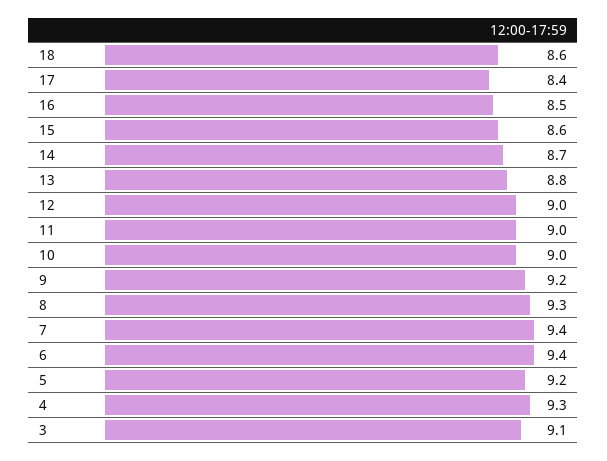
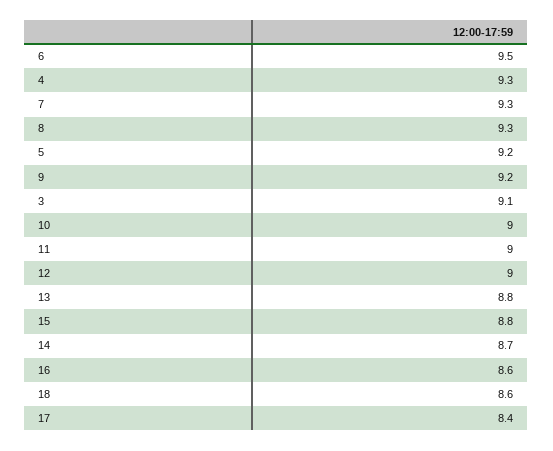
16: 8.5 -> 8.6
15: 8.6 -> 8.8
7: 9.4 -> 9.3
6: 9.4 -> 9.5

